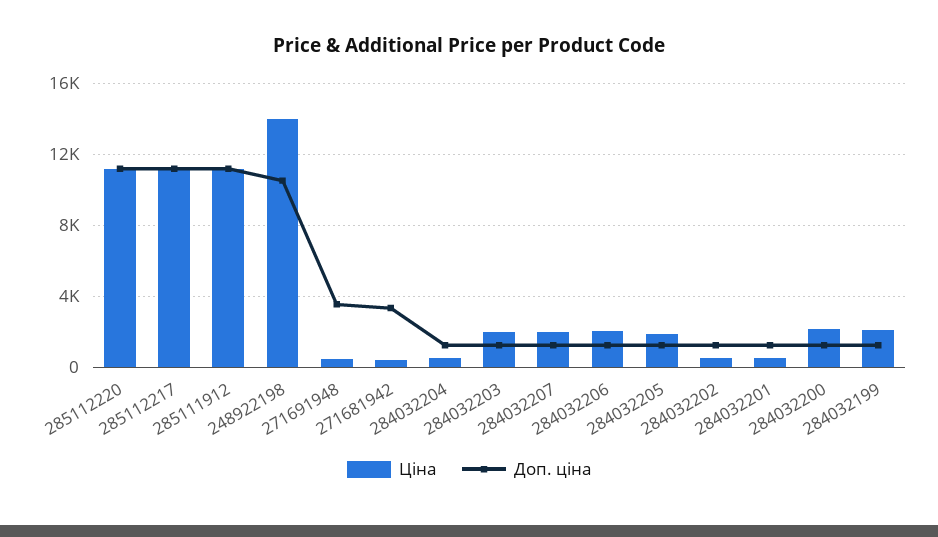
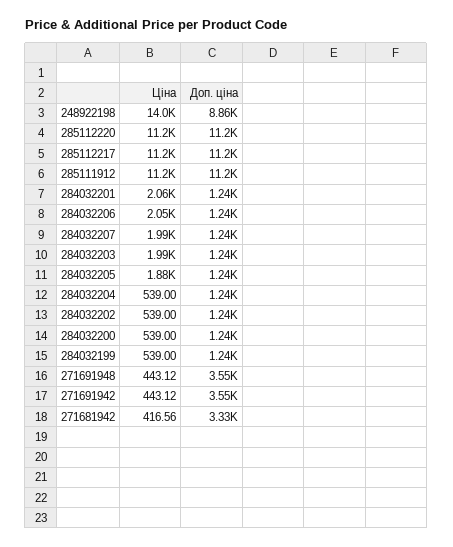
Доп. ціна, 248922198: 10500 -> 8860
Ціна, 284032201: 500 -> 2060
Ціна, 284032200: 2000 -> 539
Ціна, 284032199: 2000 -> 539
Ціна, 271691942: none -> 443.12
Доп. ціна, 271691942: none -> 3550

